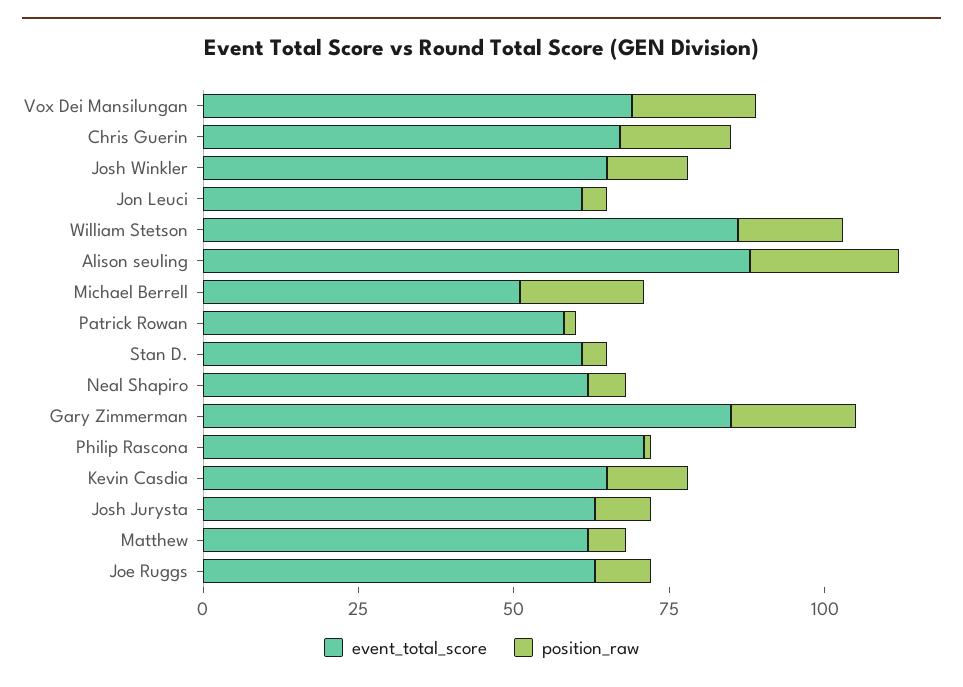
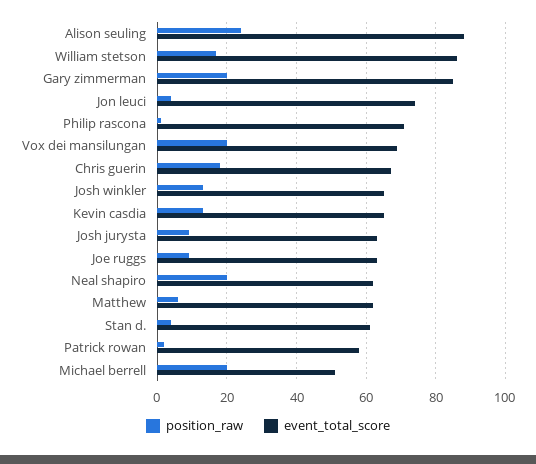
event_total_score, Jon Leuci: 60 -> 75
position_raw, Neal Shapiro: 5 -> 20

